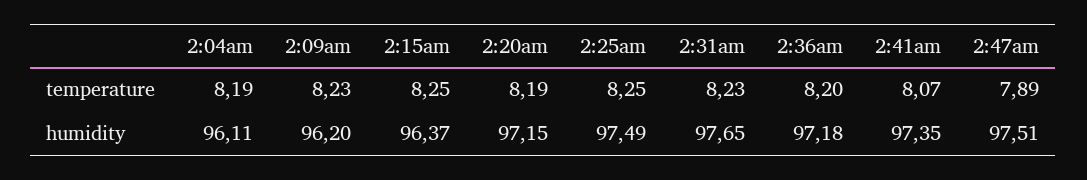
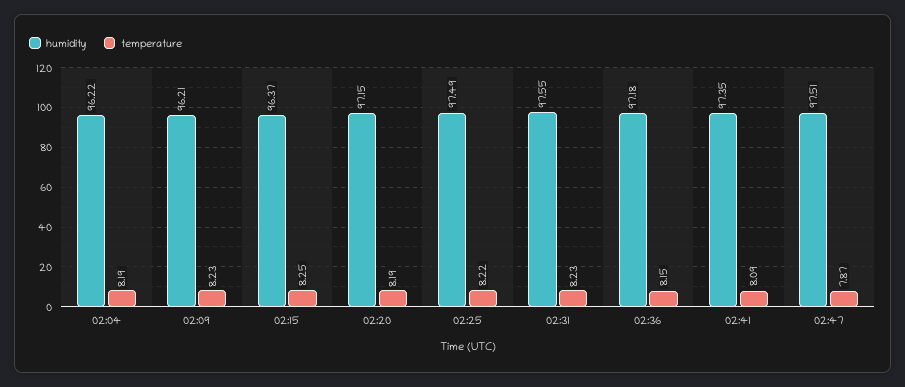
temperature, 2:25am: 8.25 -> 8.22
temperature, 2:36am: 8.2 -> 8.15
temperature, 2:41am: 8.07 -> 8.09
temperature, 2:47am: 7.89 -> 7.87
humidity, 2:04am: 96.11 -> 96.22
humidity, 2:09am: 96.2 -> 96.21
humidity, 2:31am: 97.65 -> 97.55

